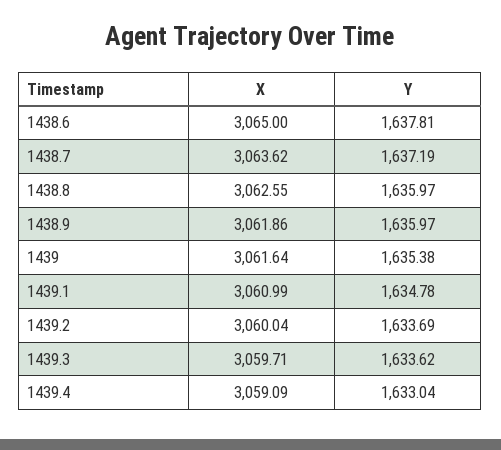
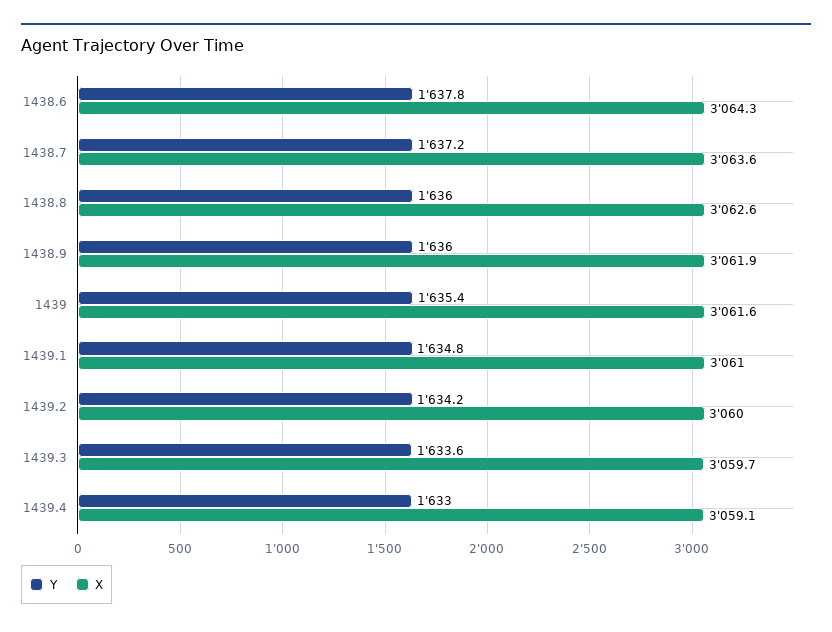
X, 1438.6: 3065 -> 3064.3
Y, 1439.2: 1633.69 -> 1634.2

